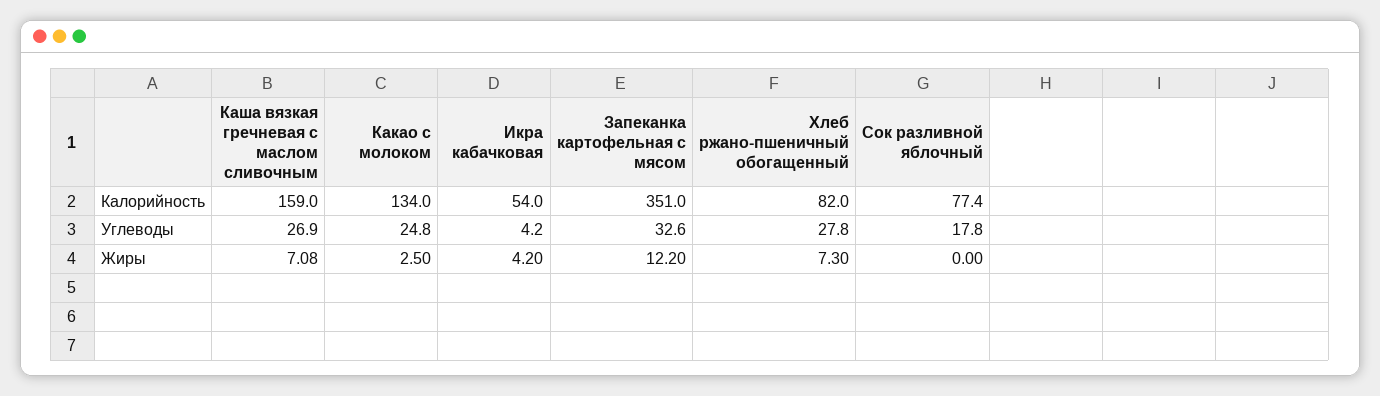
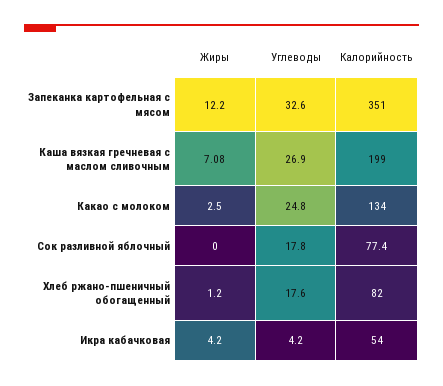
Каша вязкая гречневая с маслом сливочным, Калорийность: 159 -> 199
Хлеб ржано-пшеничный обогащенный, Углеводы: 27.8 -> 17.6
Хлеб ржано-пшеничный обогащенный, Жиры: 7.3 -> 1.2

